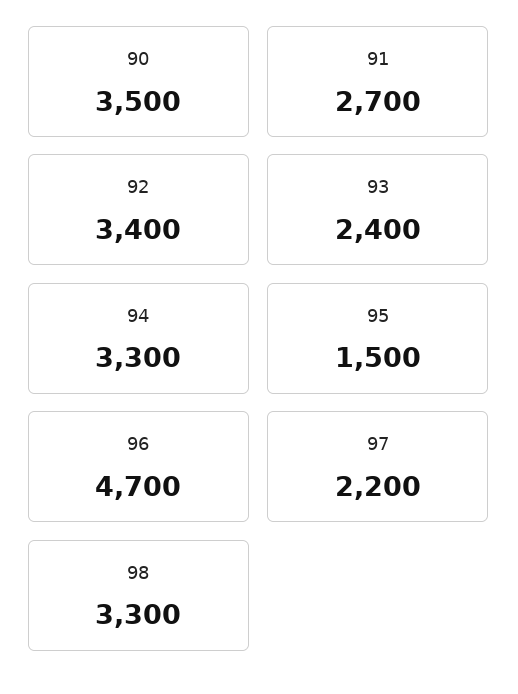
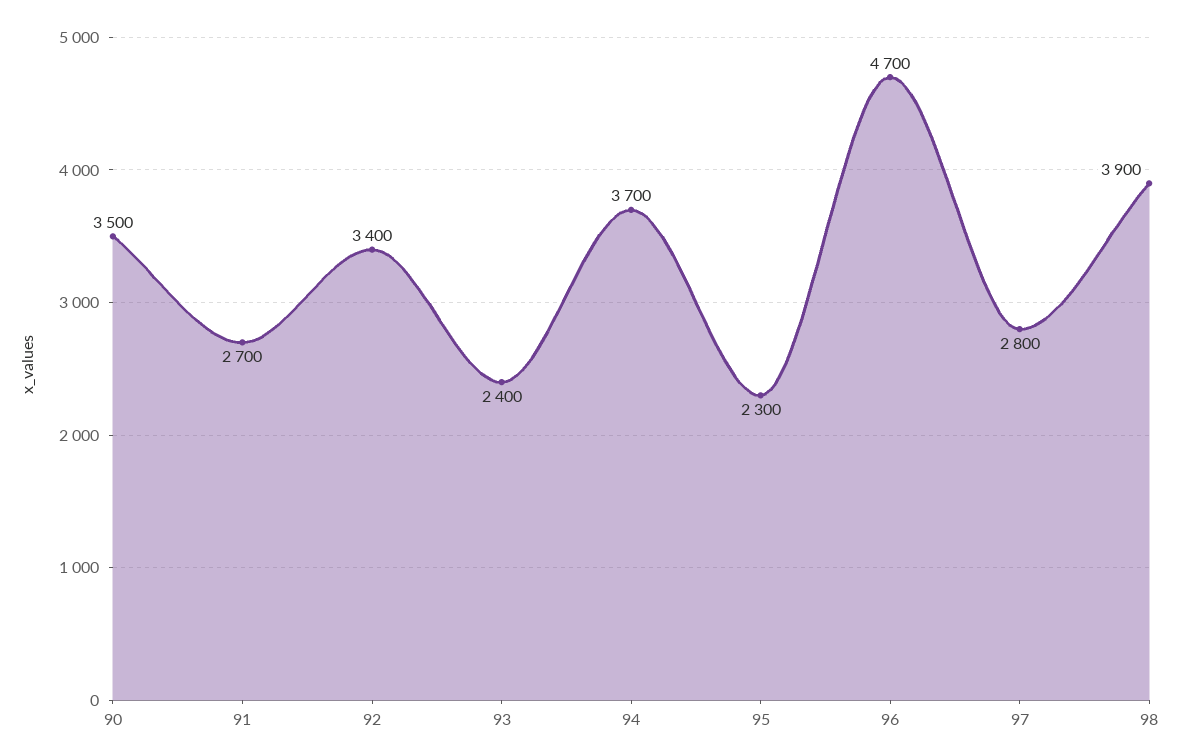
94: 3300 -> 3700
95: 1500 -> 2300
97: 2200 -> 2800
98: 3300 -> 3900

